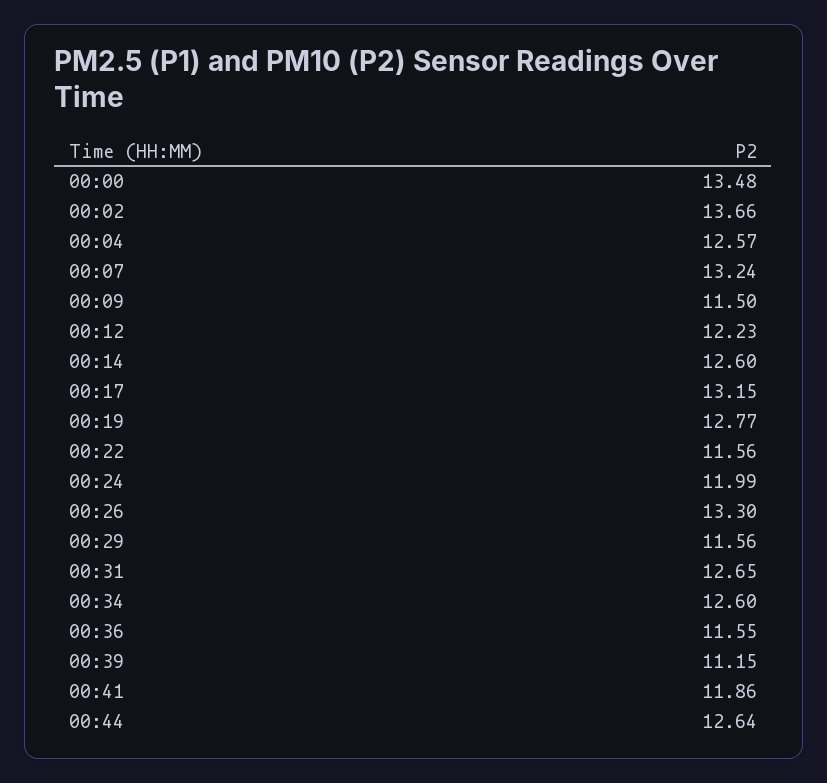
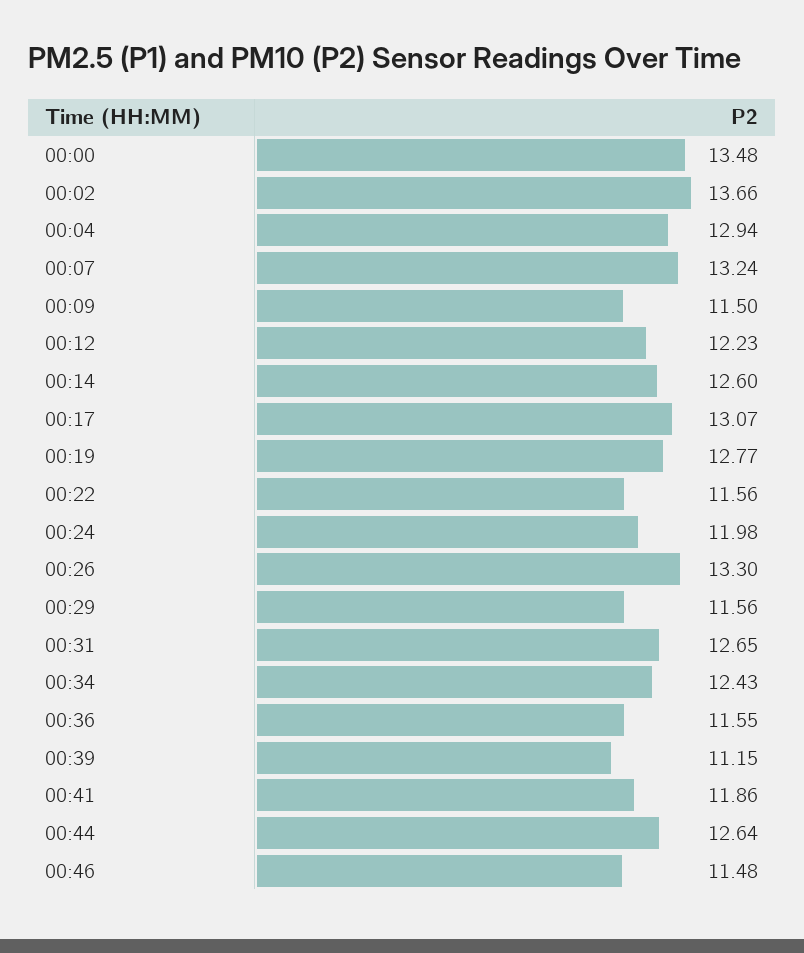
00:04: 12.57 -> 12.94
00:17: 13.15 -> 13.07
00:24: 11.99 -> 11.98
00:34: 12.6 -> 12.43
00:46: none -> 11.48

